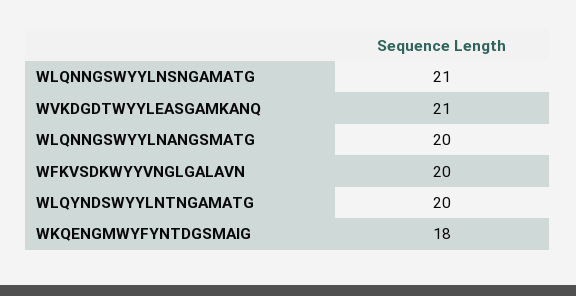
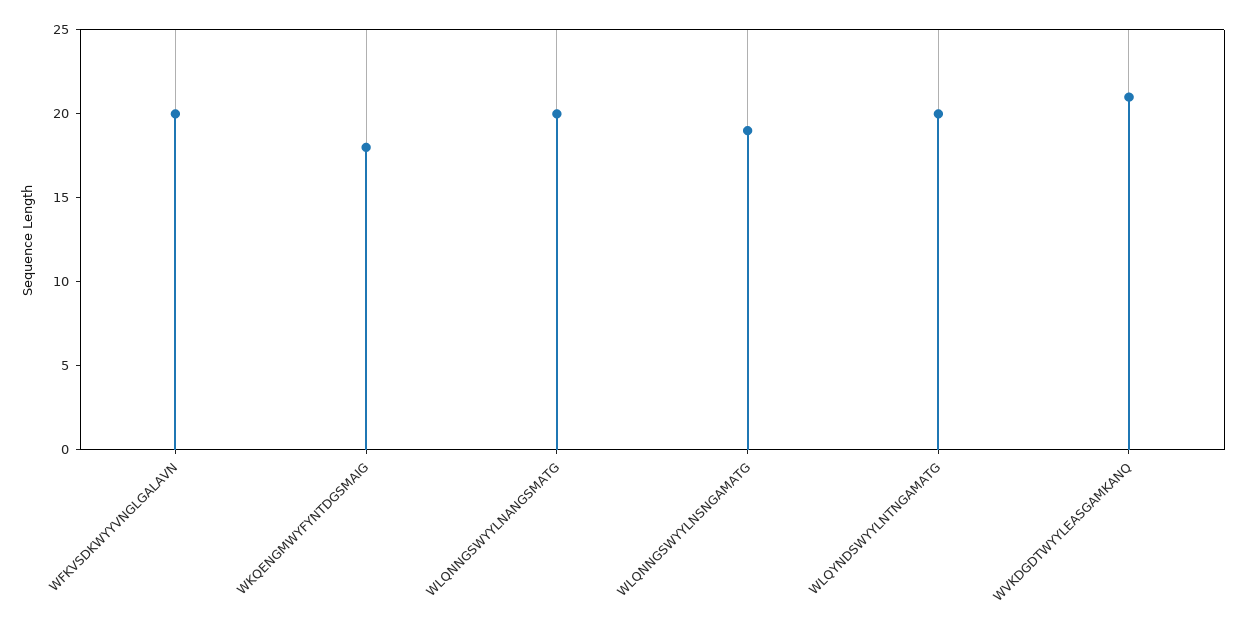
WLQNNGSWYYLNSNGAMATG: 21 -> 19

